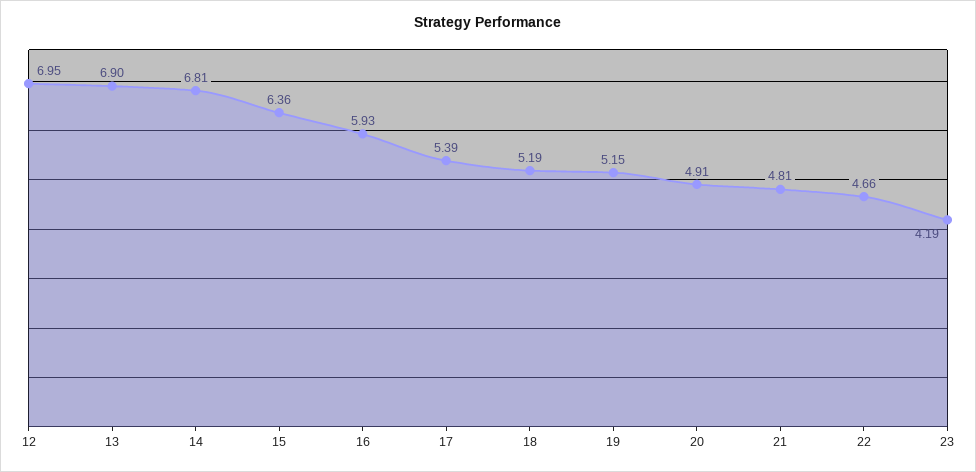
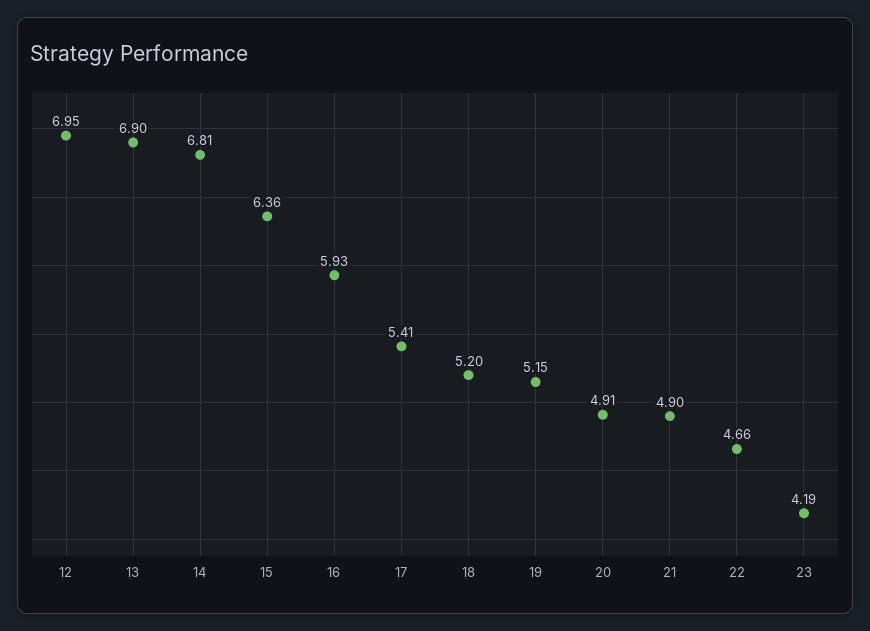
17: 5.39 -> 5.41
18: 5.19 -> 5.2
21: 4.81 -> 4.9

